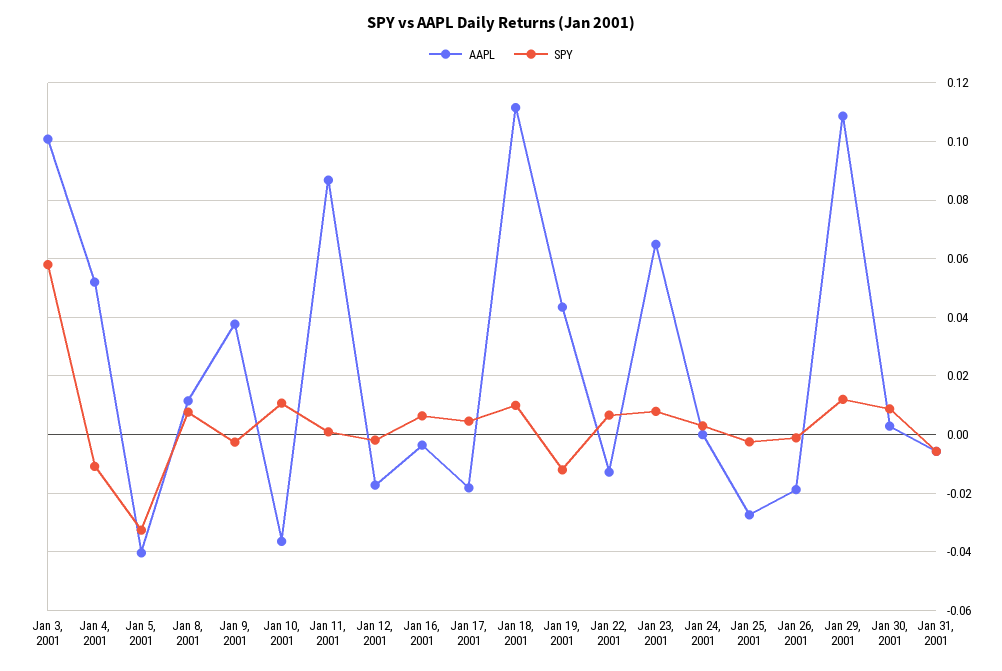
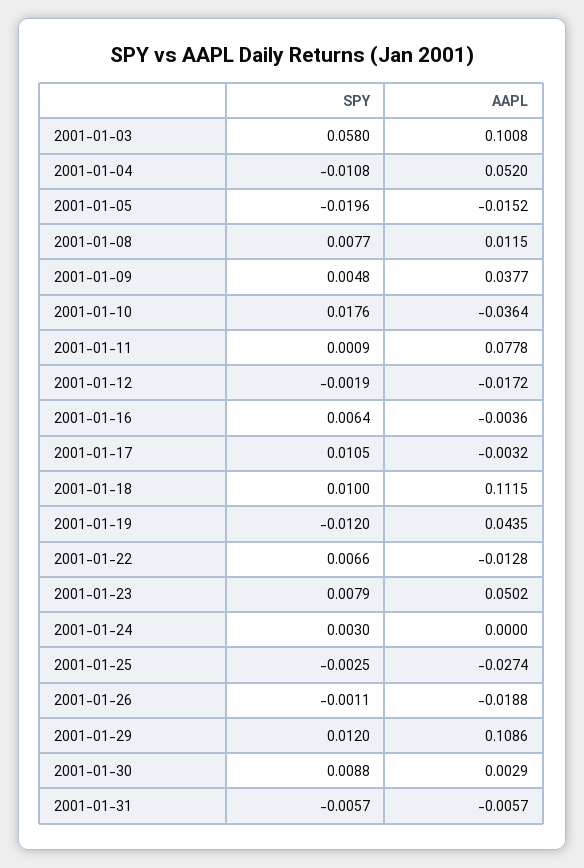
AAPL, Jan 5, 2001: -0.04 -> -0.0152
SPY, Jan 5, 2001: -0.0325 -> -0.0196
SPY, Jan 9, 2001: -0.0025 -> 0.0048
SPY, Jan 10, 2001: 0.01 -> 0.0176
AAPL, Jan 11, 2001: 0.0875 -> 0.0778
AAPL, Jan 17, 2001: -0.0175 -> -0.0032
SPY, Jan 17, 2001: 0.005 -> 0.0105
AAPL, Jan 23, 2001: 0.065 -> 0.0502

